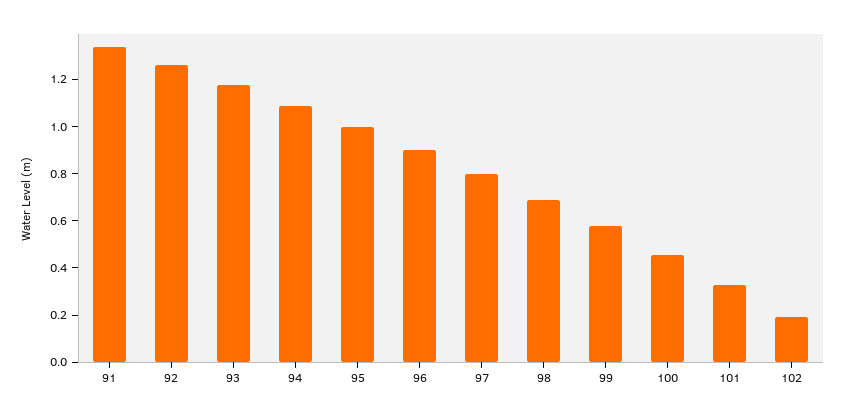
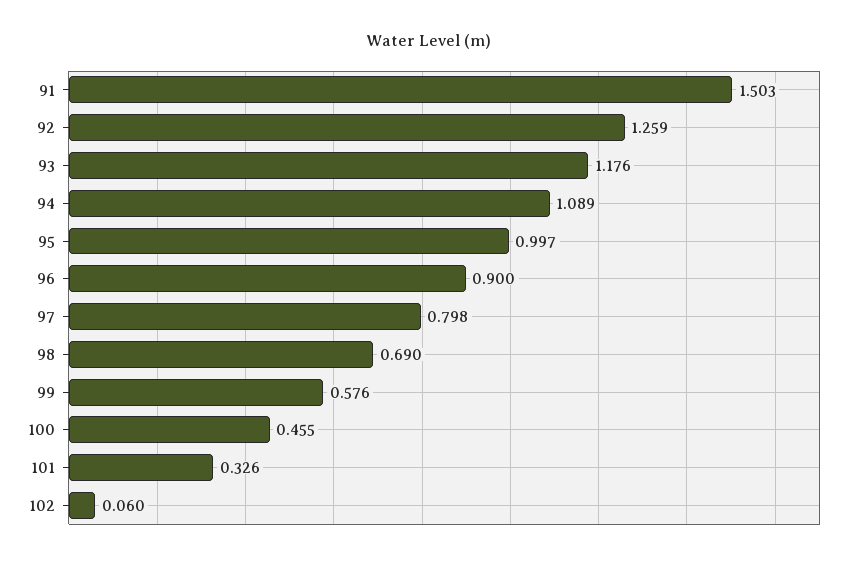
91: 1.35 -> 1.503
102: 0.2 -> 0.06

